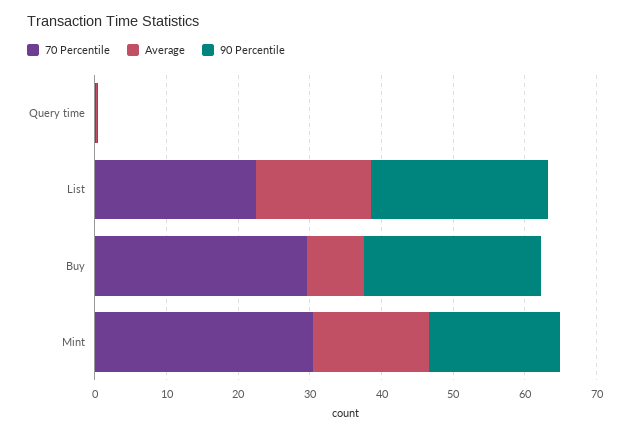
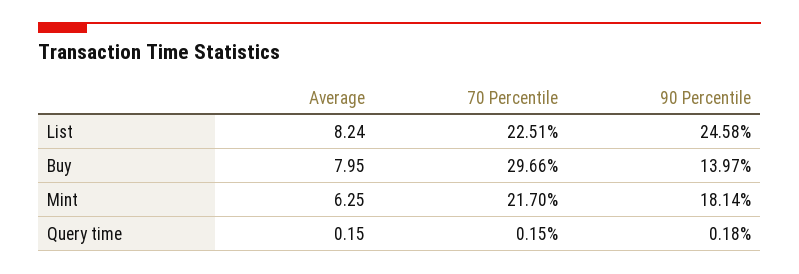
Average, List: 16 -> 8.24
90 Percentile, Buy: 24 -> 13.97
70 Percentile, Mint: 30 -> 21.7
Average, Mint: 16 -> 6.25

